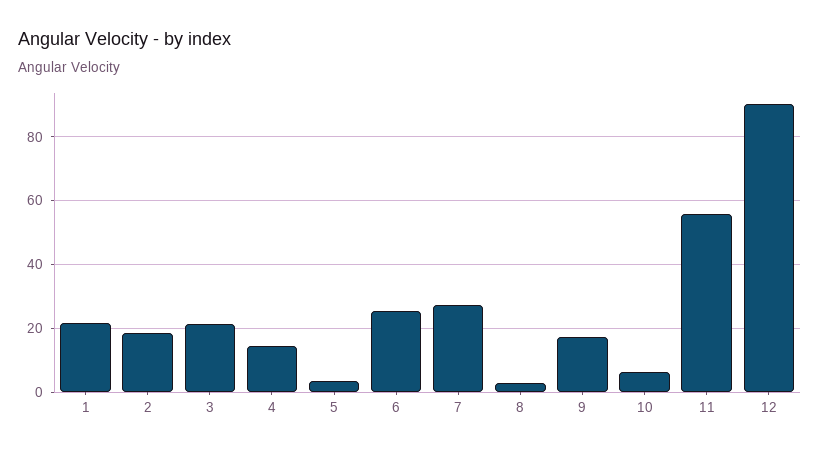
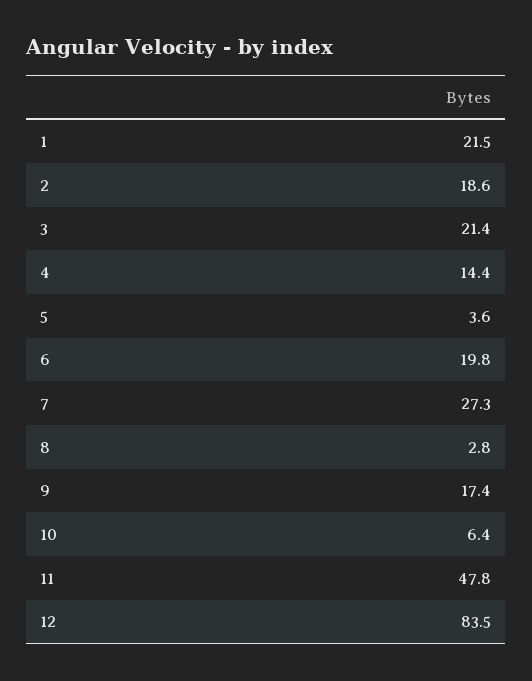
6: 26 -> 19.8
11: 56 -> 47.8
12: 90 -> 83.5

